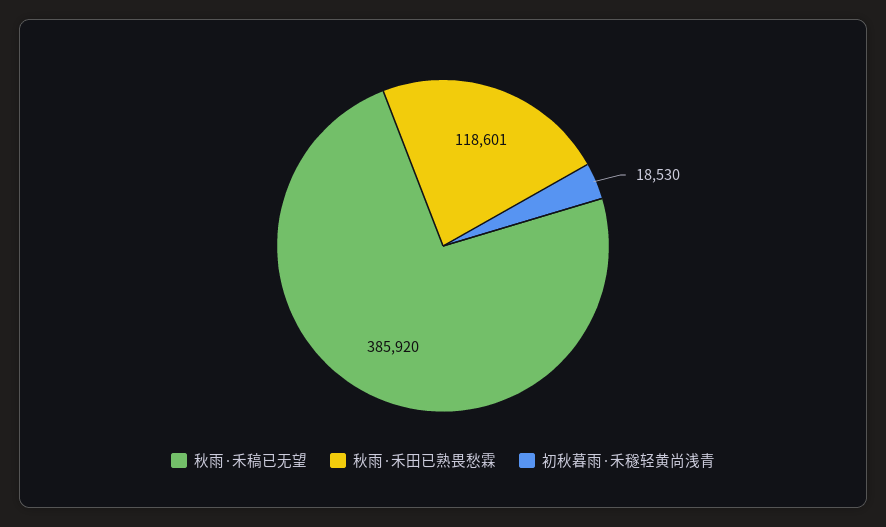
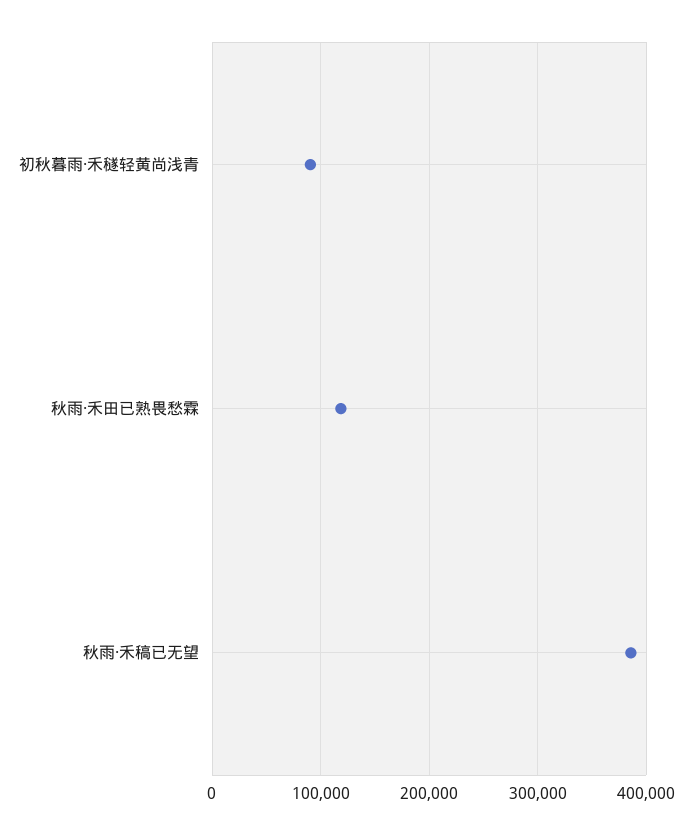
初秋暮雨·禾穟轻黄尚浅青: 18530 -> 90000

